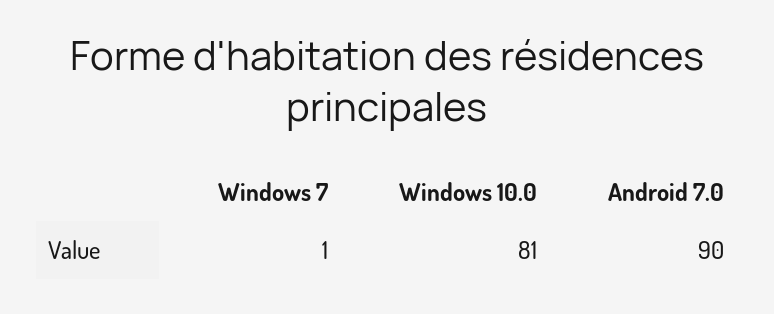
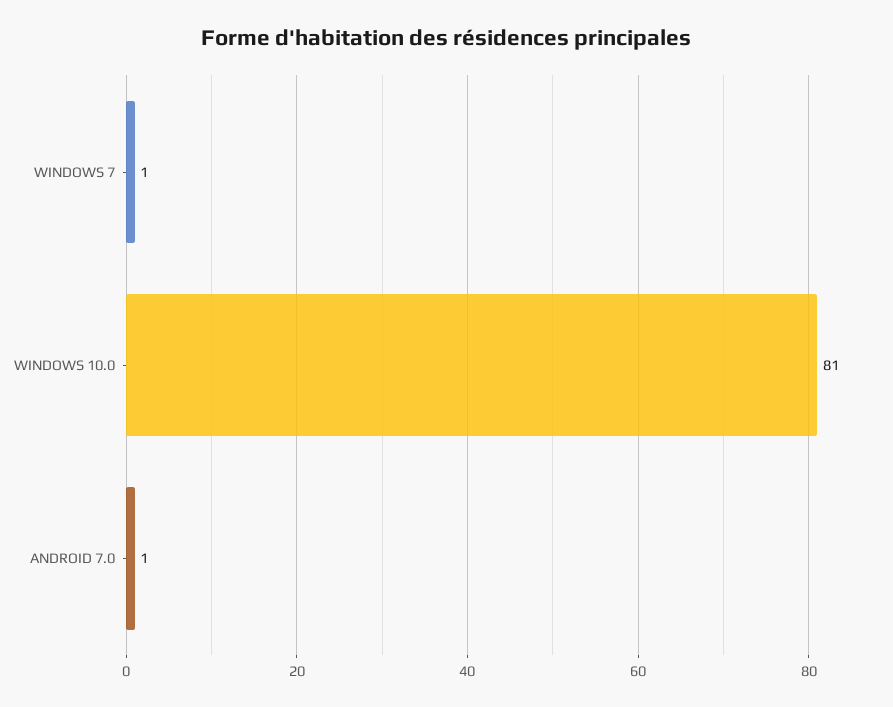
Android 7.0: 90 -> 1

